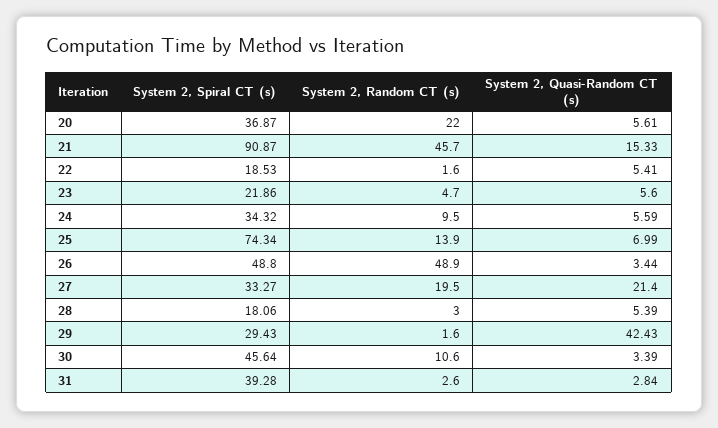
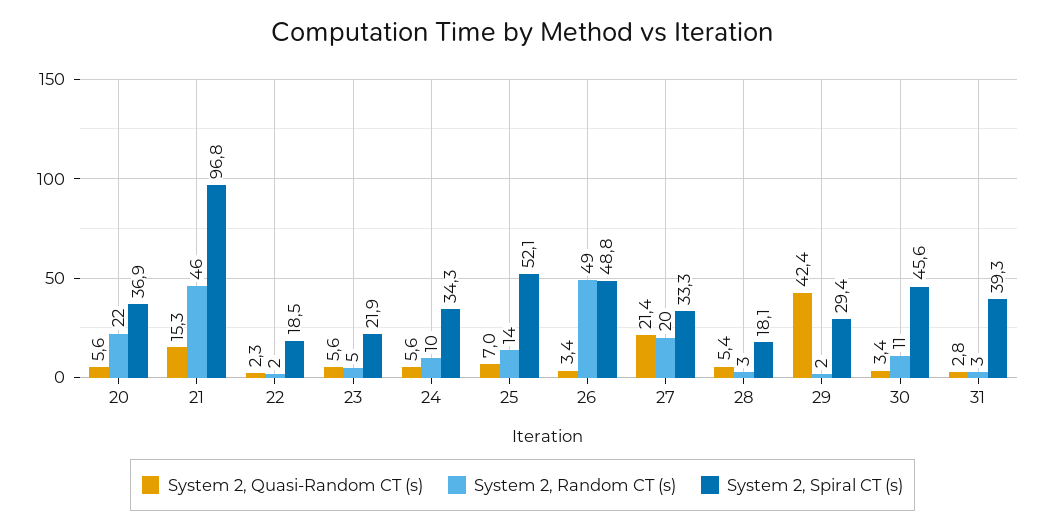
System 2, Spiral CT (s), 21: 90.87 -> 96.8
System 2, Quasi-Random CT (s), 22: 5.41 -> 2.3
System 2, Spiral CT (s), 25: 74.34 -> 52.1

